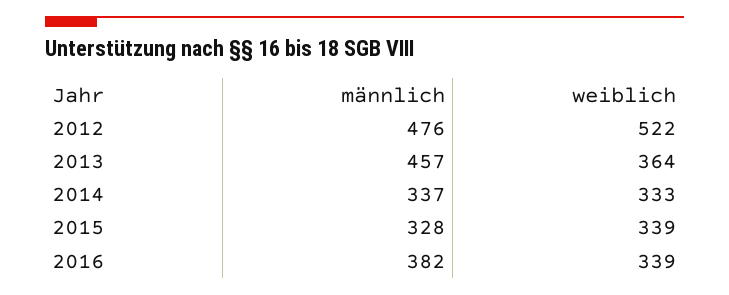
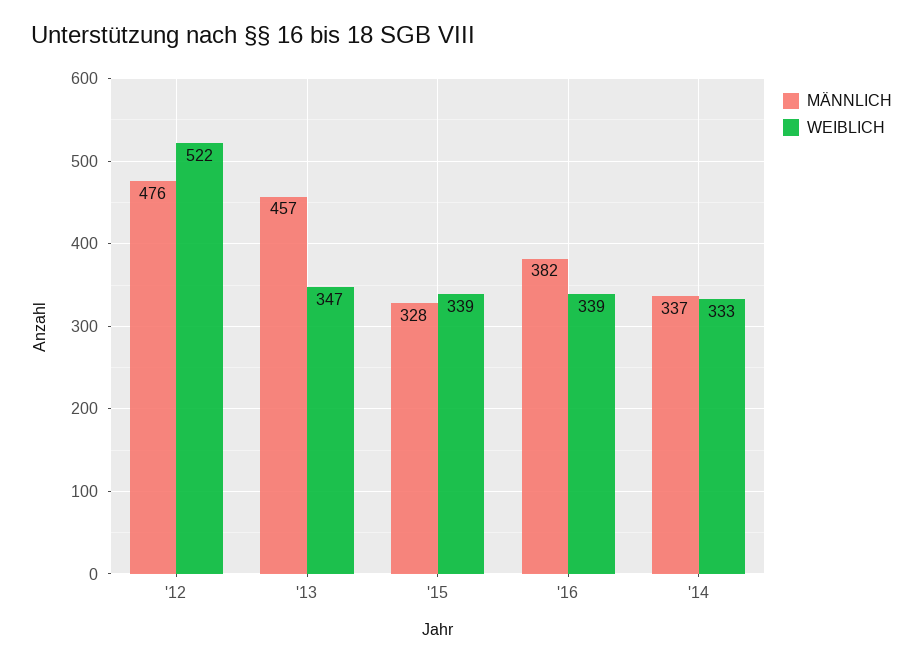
weiblich, 2013: 364 -> 347

